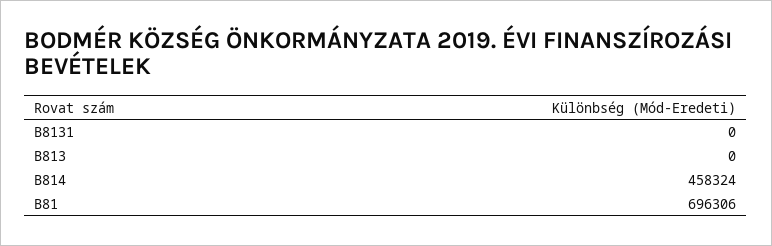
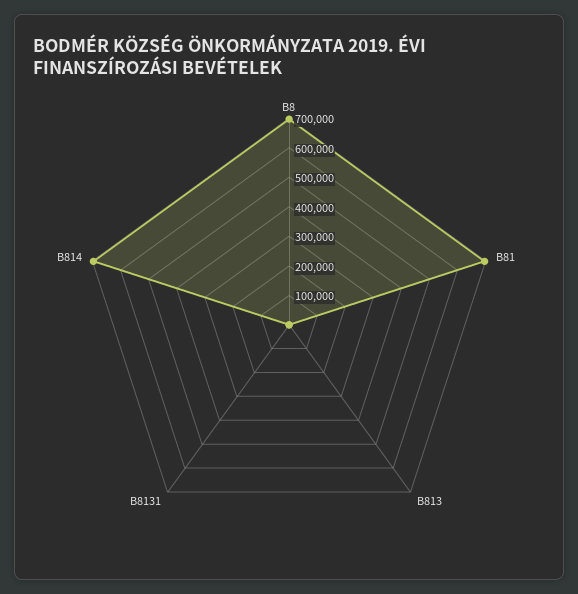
B814: 458324 -> 700000
B8: none -> 700000

